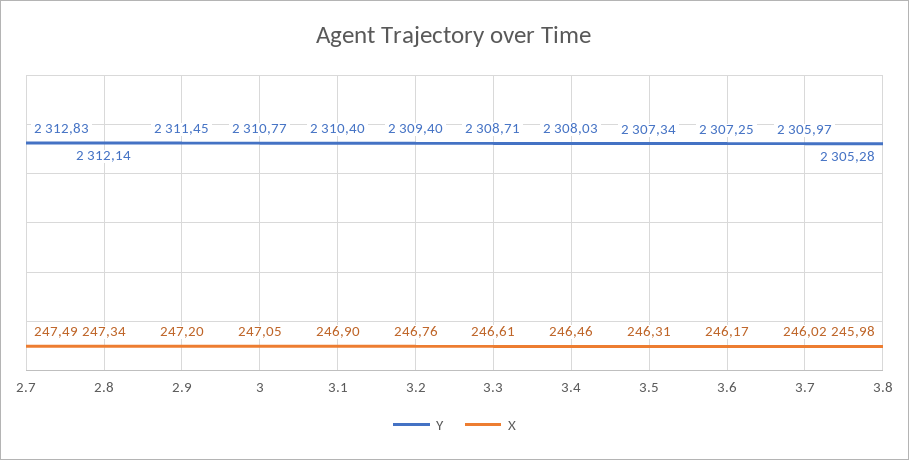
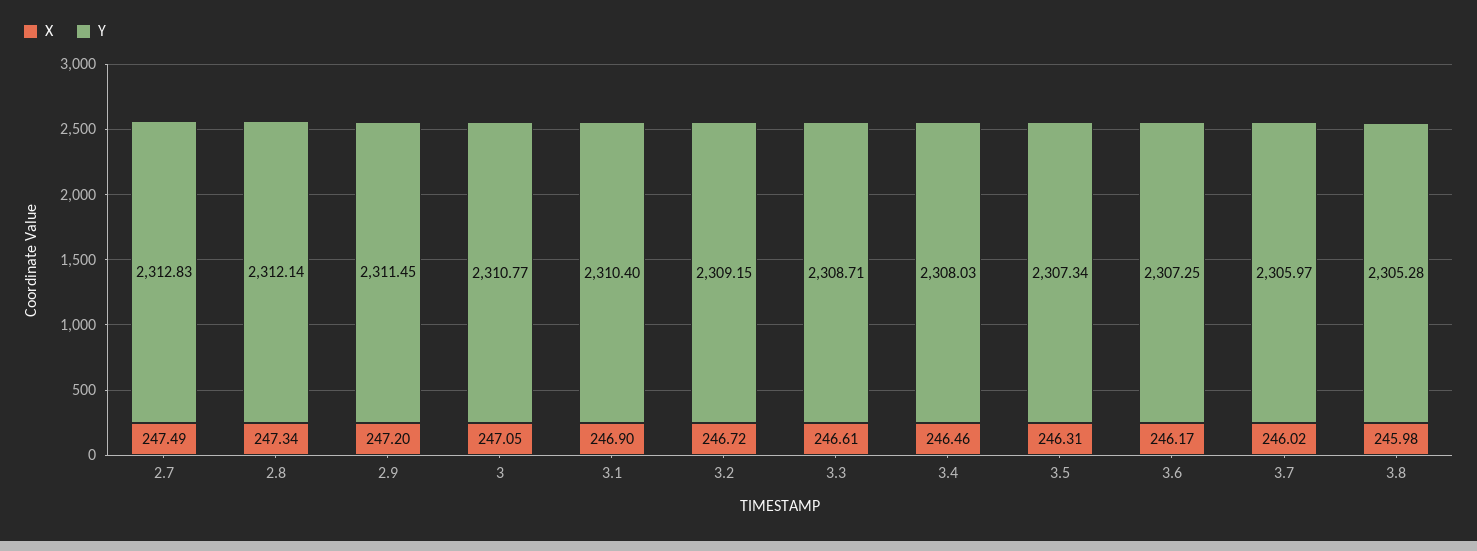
Y, 3.2: 2309.4 -> 2309.15
X, 3.2: 246.76 -> 246.72

